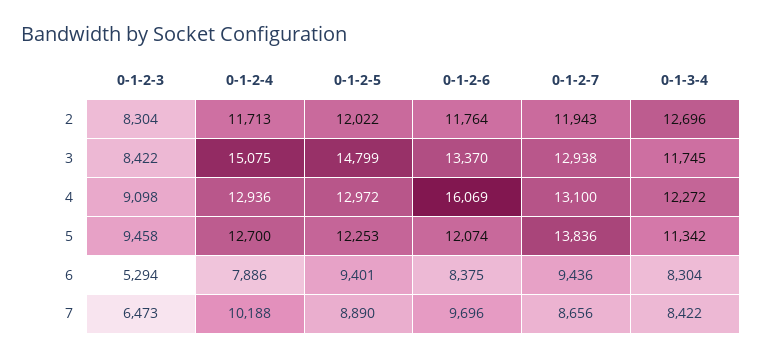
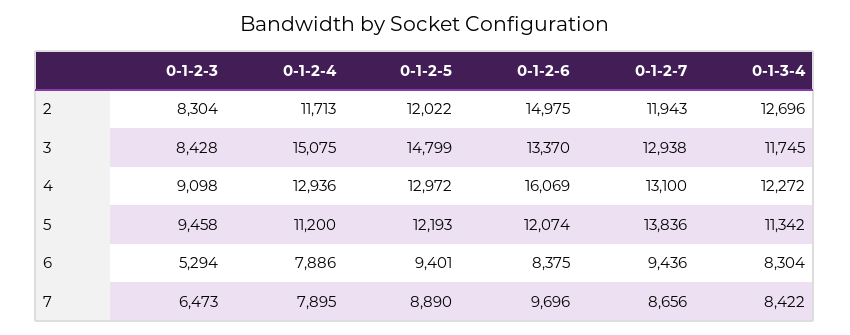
0-1-2-6, 2: 11764 -> 14975
0-1-2-3, 3: 8422 -> 8428
0-1-2-4, 5: 12700 -> 11200
0-1-2-5, 5: 12253 -> 12193
0-1-2-4, 7: 10188 -> 7895

